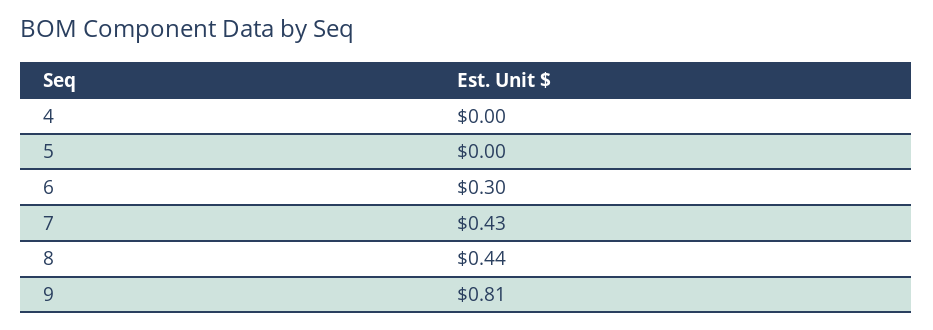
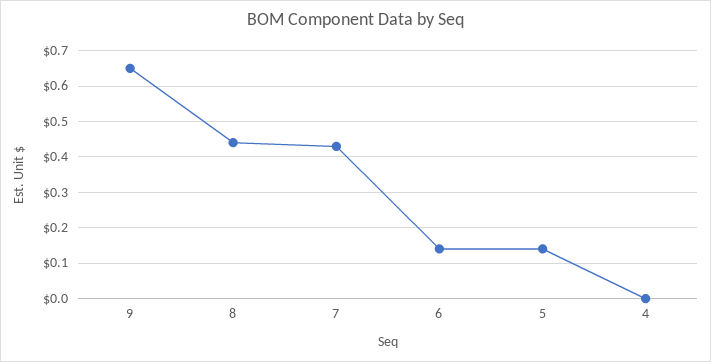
5: 0 -> 0.15
6: 0.3 -> 0.15
9: 0.81 -> 0.65

